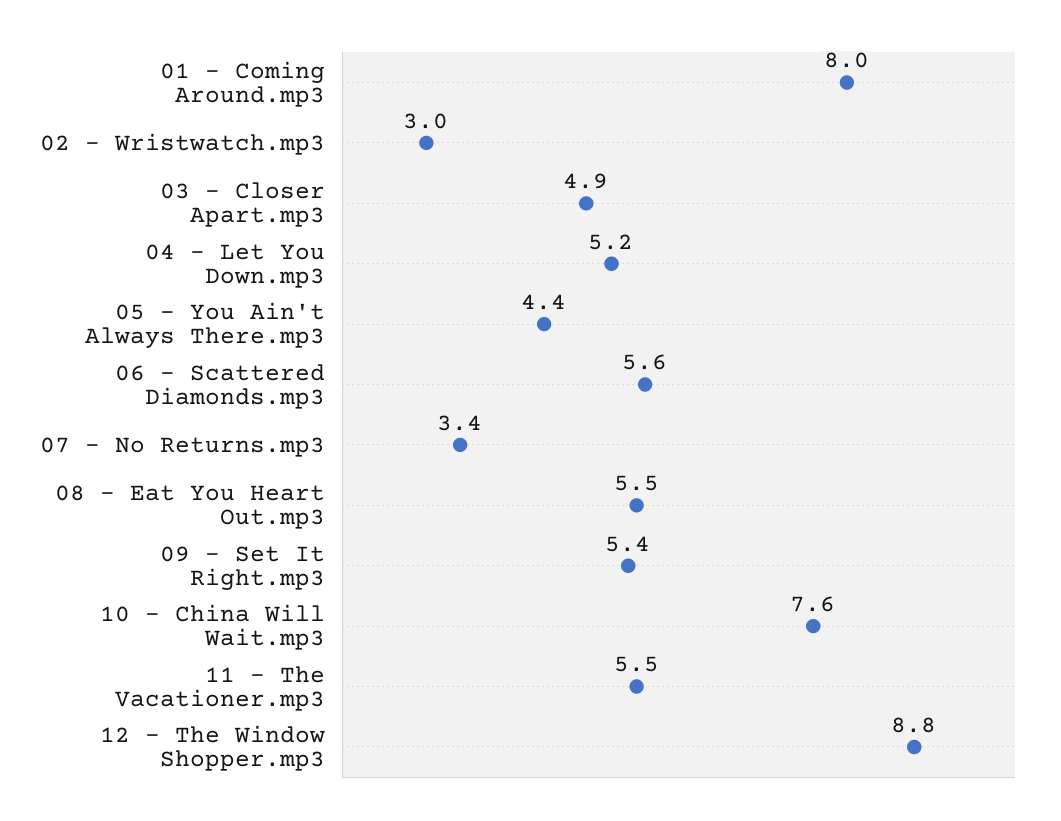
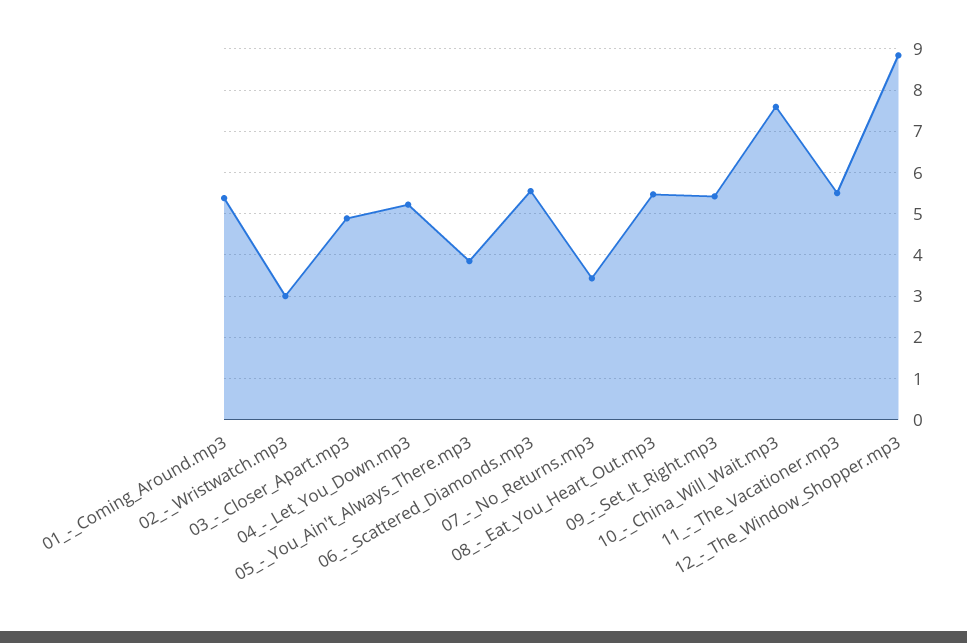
01 - Coming Around.mp3: 8 -> 5.4
05 - You Ain't Always There.mp3: 4.4 -> 3.8

